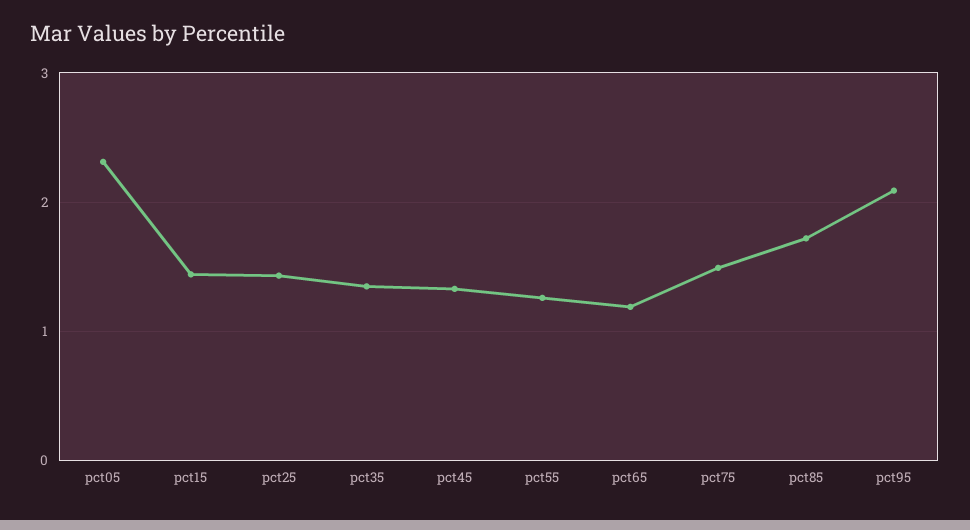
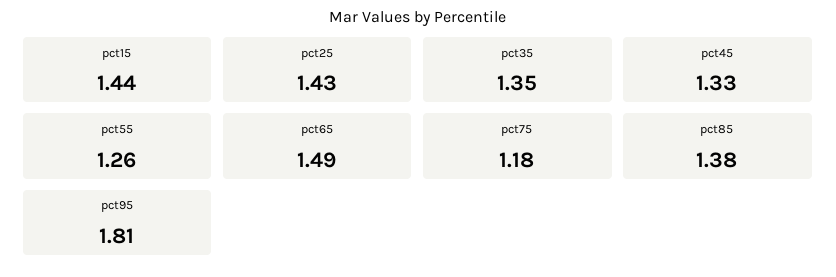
pct05: 2.3 -> none
pct65: 1.2 -> 1.49
pct75: 1.5 -> 1.18
pct85: 1.7 -> 1.38
pct95: 2.1 -> 1.81

